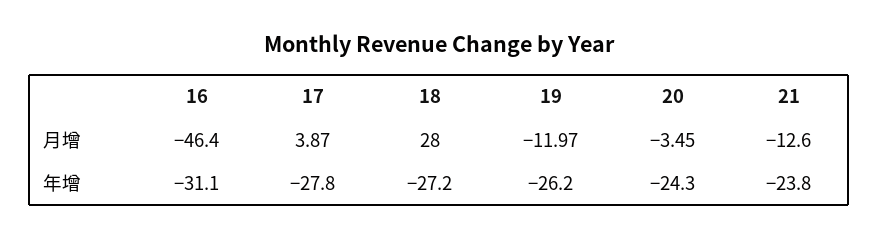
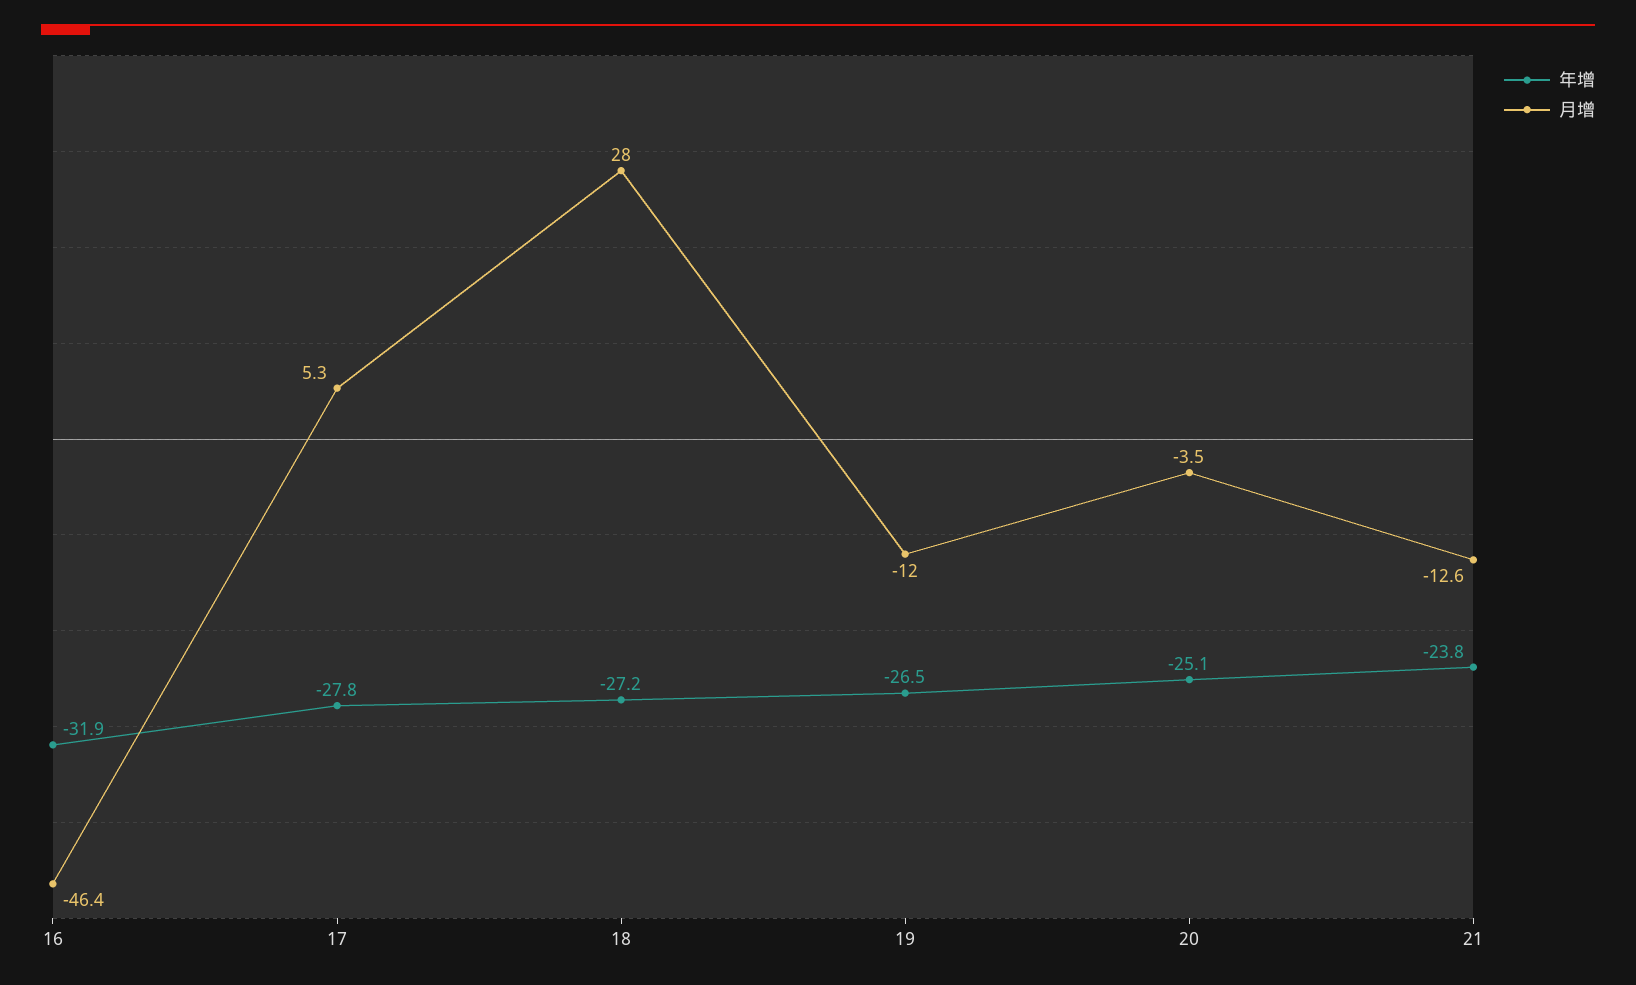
月增, 17: 3.87 -> 5.3
年增, 16: -31.1 -> -31.9
年增, 19: -26.2 -> -26.5
年增, 20: -24.3 -> -25.1

